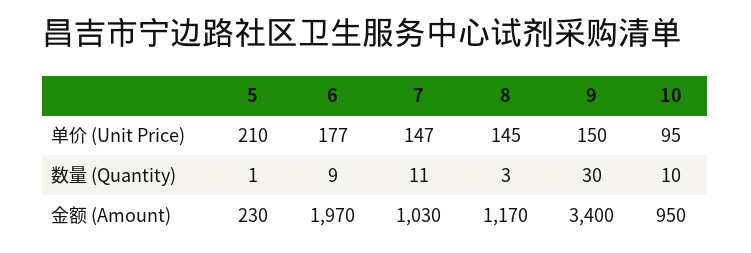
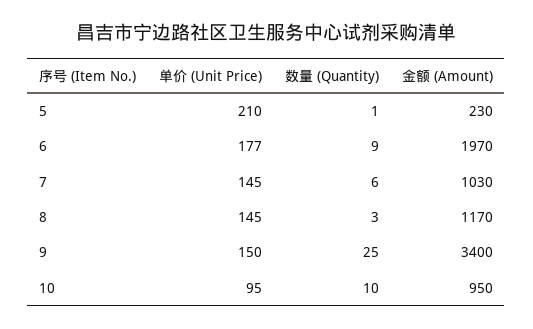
7, 单价 (Unit Price): 147 -> 145
7, 数量 (Quantity): 11 -> 6
9, 数量 (Quantity): 30 -> 25

